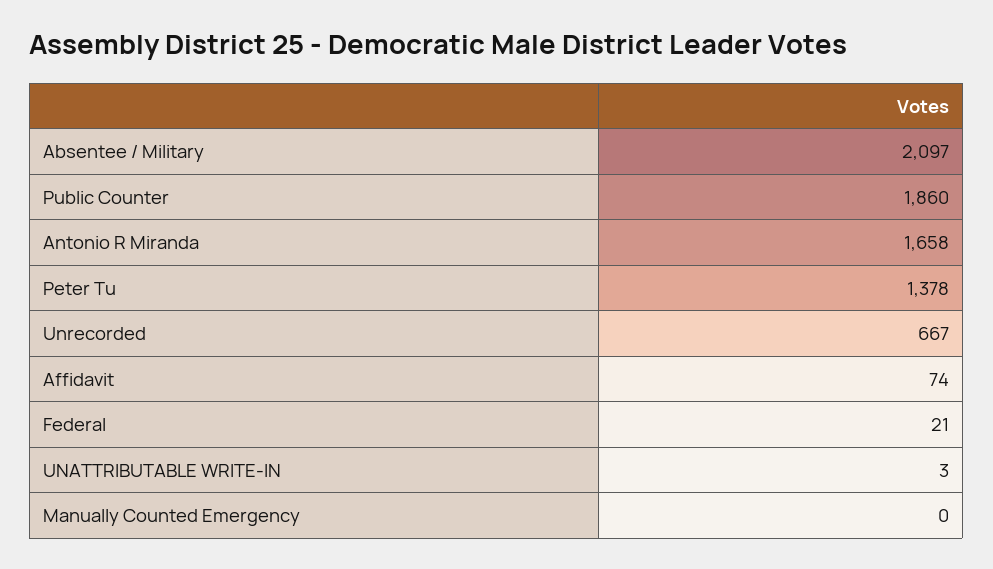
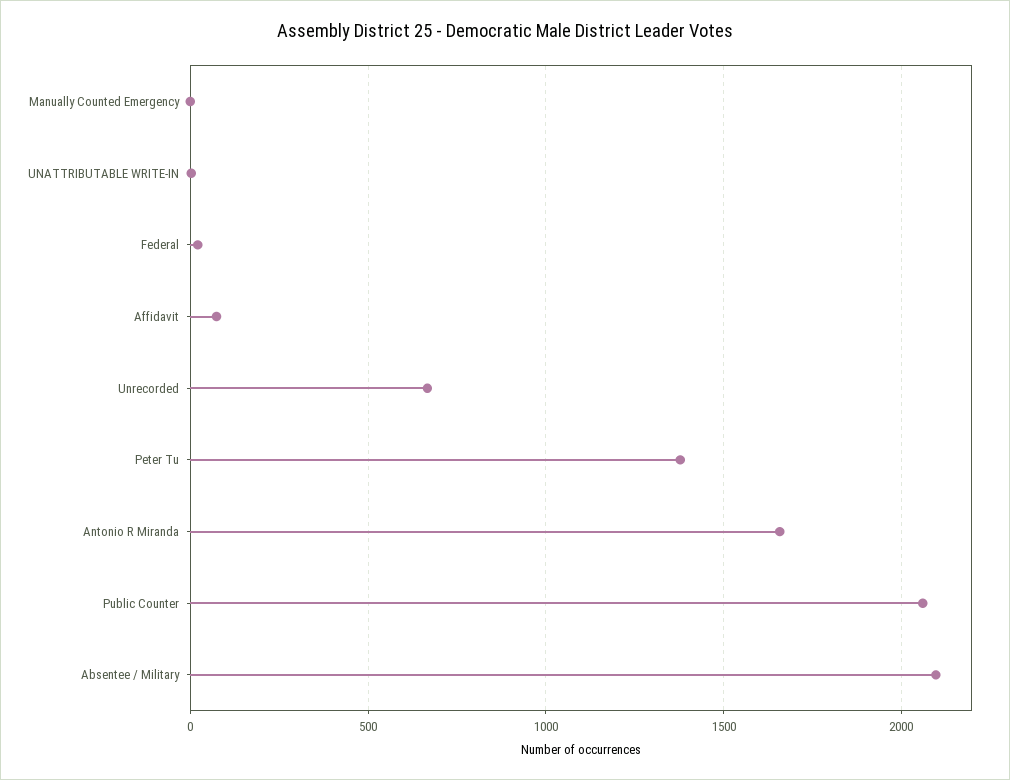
Public Counter: 1860 -> 2050

